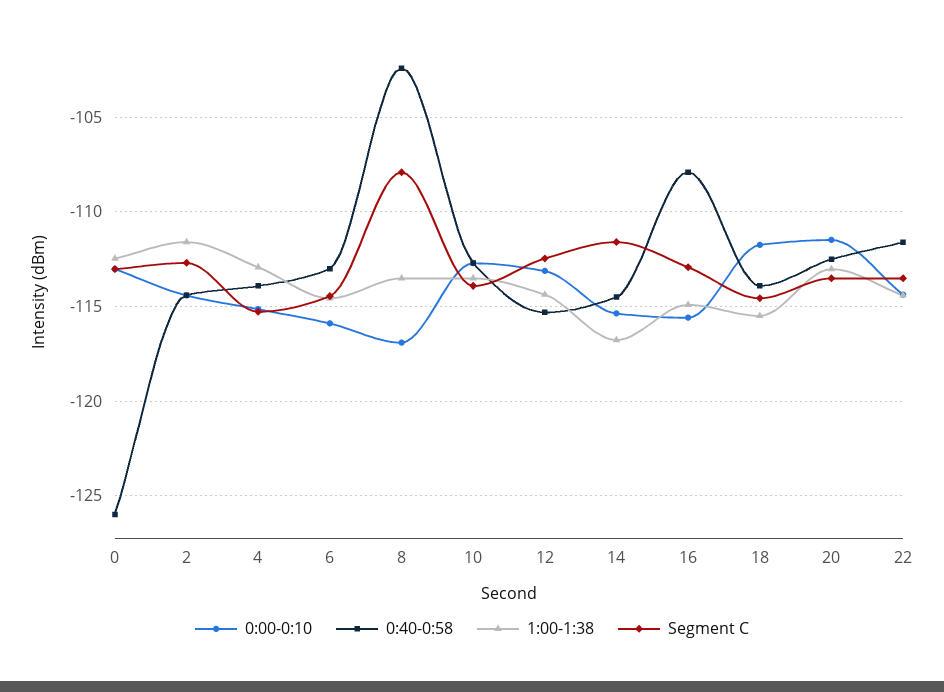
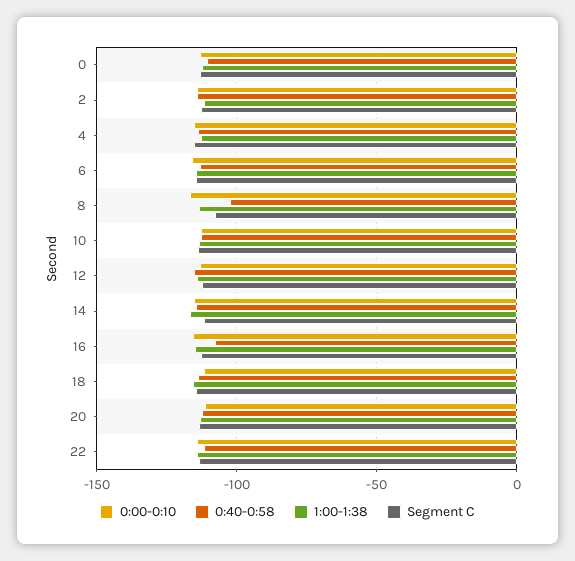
0:40-0:58, 0: -126 -> -110

